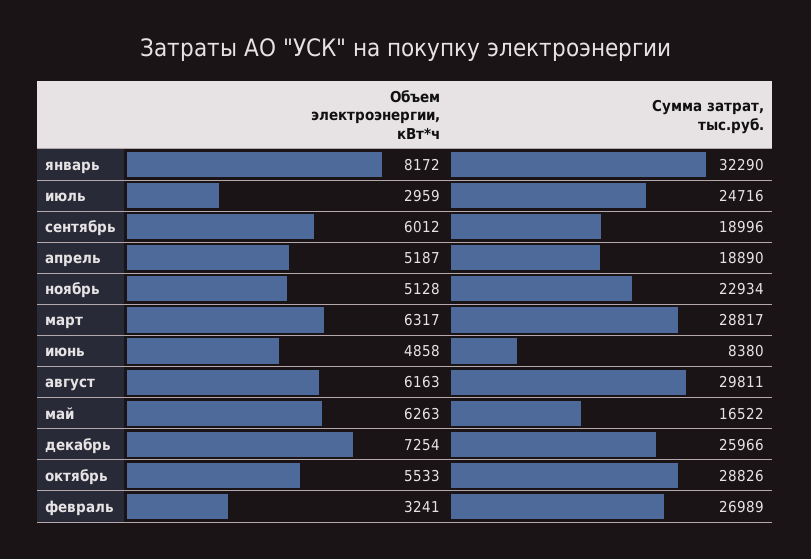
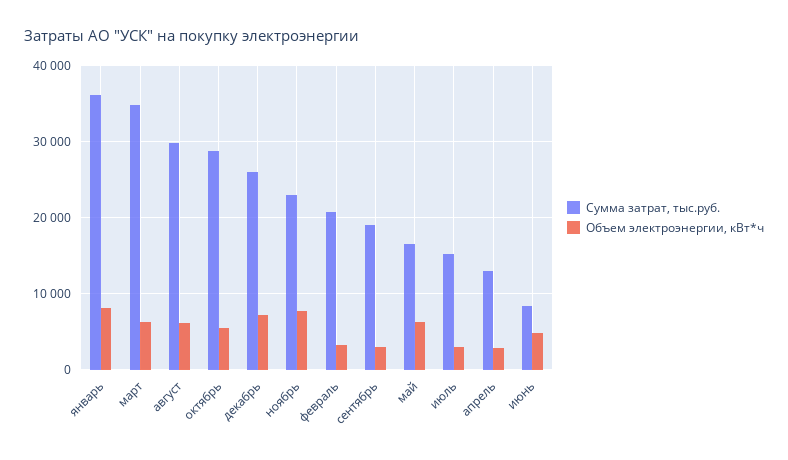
Сумма затрат, тыс.руб., январь: 32290 -> 36000
Сумма затрат, тыс.руб., июль: 24716 -> 15000
Объем электроэнергии, кВт*ч, сентябрь: 6012 -> 3000
Объем электроэнергии, кВт*ч, апрель: 5187 -> 3000
Сумма затрат, тыс.руб., апрель: 18890 -> 13000
Объем электроэнергии, кВт*ч, ноябрь: 5128 -> 8000
Сумма затрат, тыс.руб., март: 28817 -> 35000
Сумма затрат, тыс.руб., февраль: 26989 -> 21000

